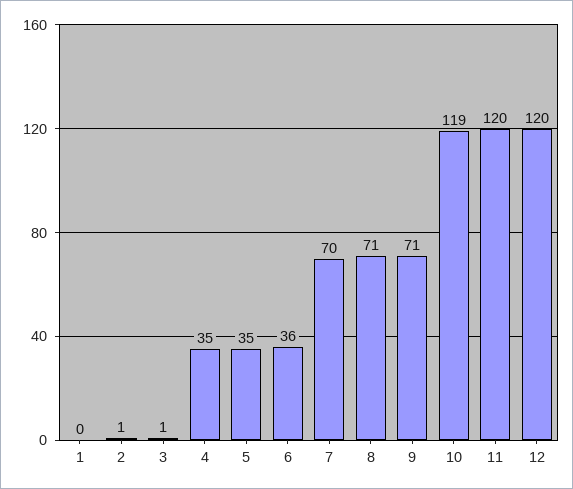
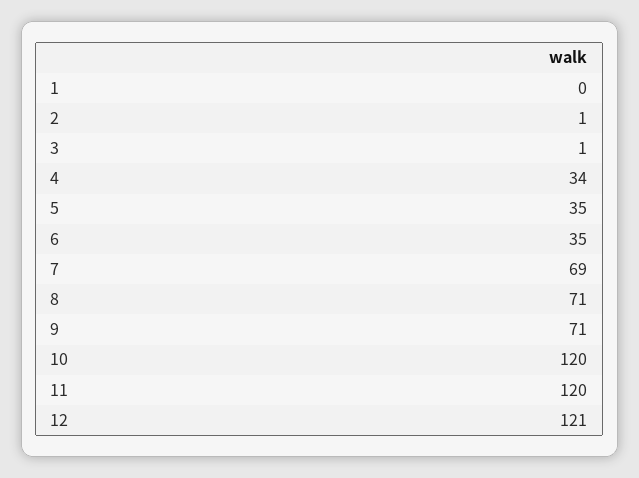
4: 35 -> 34
6: 36 -> 35
7: 70 -> 69
10: 119 -> 120
12: 120 -> 121

